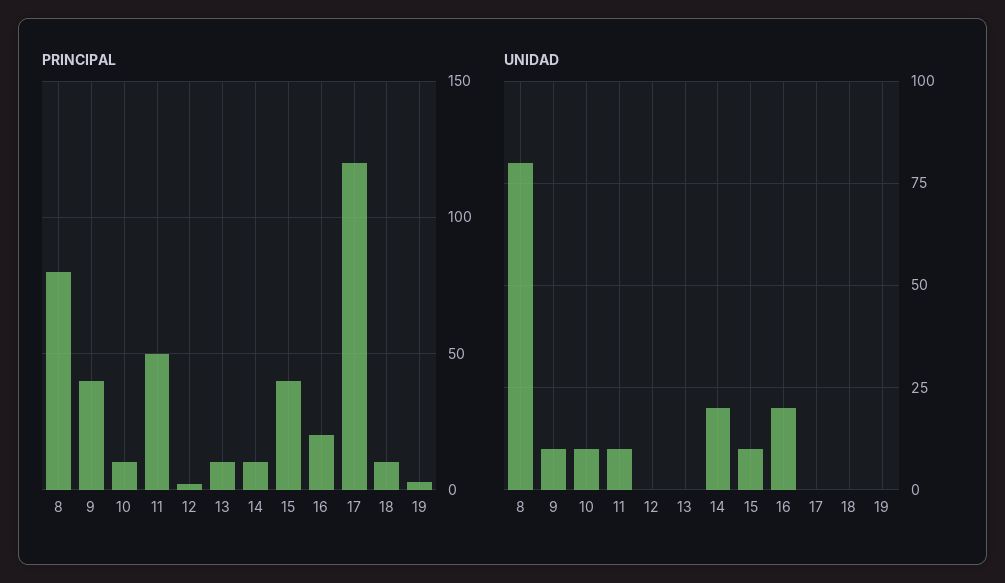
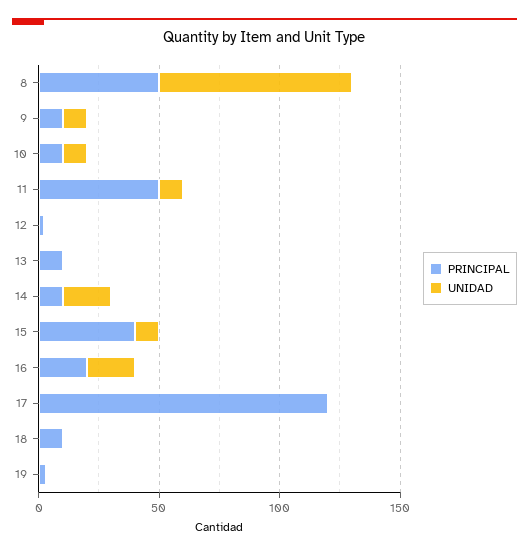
PRINCIPAL, 8: 80 -> 50
PRINCIPAL, 9: 40 -> 10

